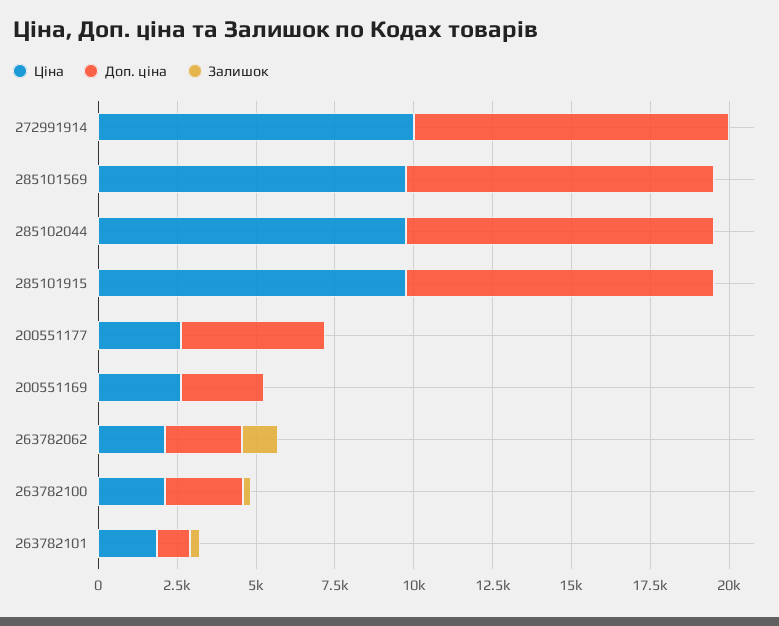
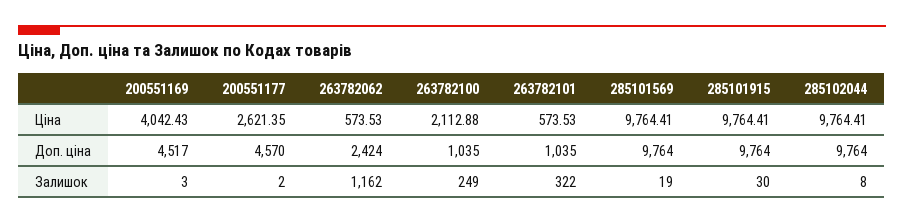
Ціна, 272991914: 10000 -> none
Доп. ціна, 272991914: 10000 -> none
Залишок, 272991914: 0 -> none
Ціна, 200551169: 2500 -> 4042.43
Доп. ціна, 200551169: 2500 -> 4517
Ціна, 263782062: 2000 -> 573.53
Доп. ціна, 263782100: 2500 -> 1035
Ціна, 263782101: 2000 -> 573.53

